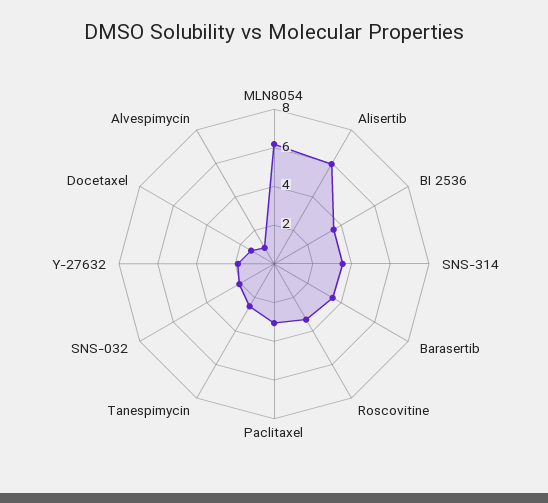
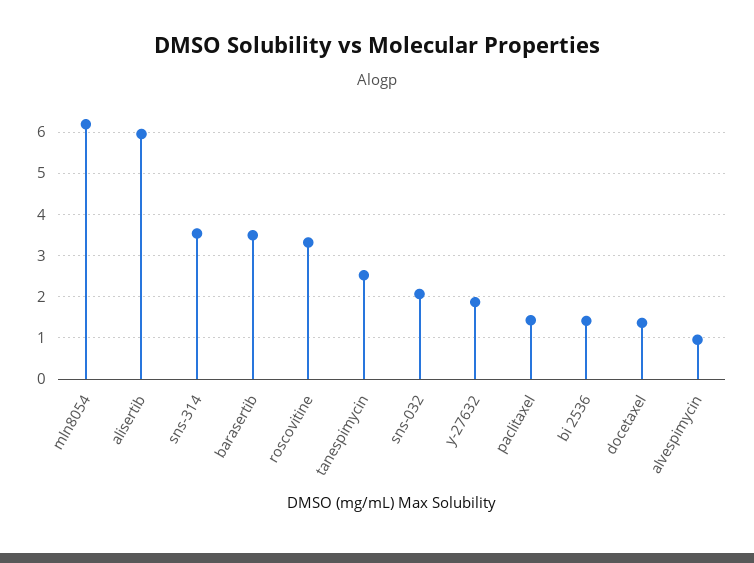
BI 2536: 3.5 -> 1.4
Paclitaxel: 3 -> 1.4

